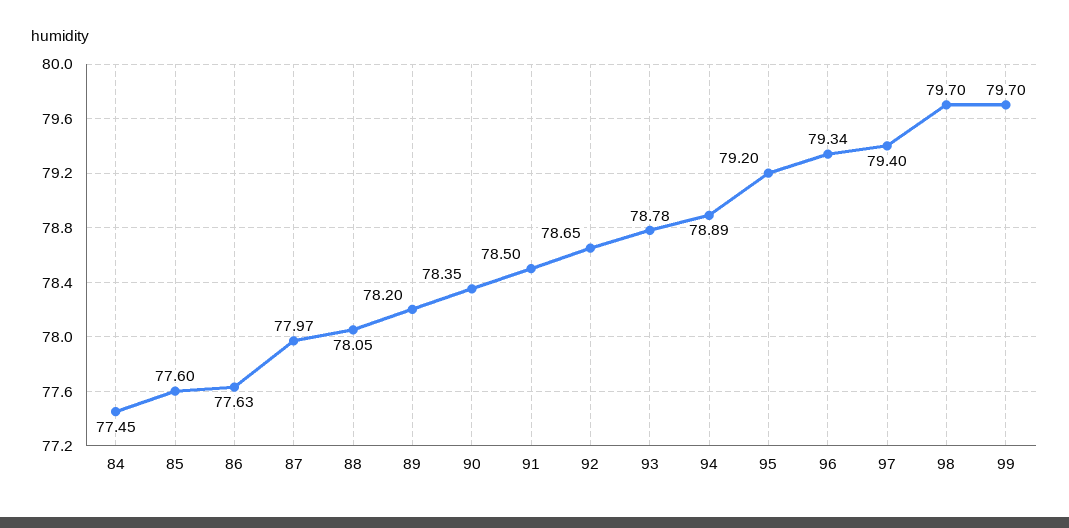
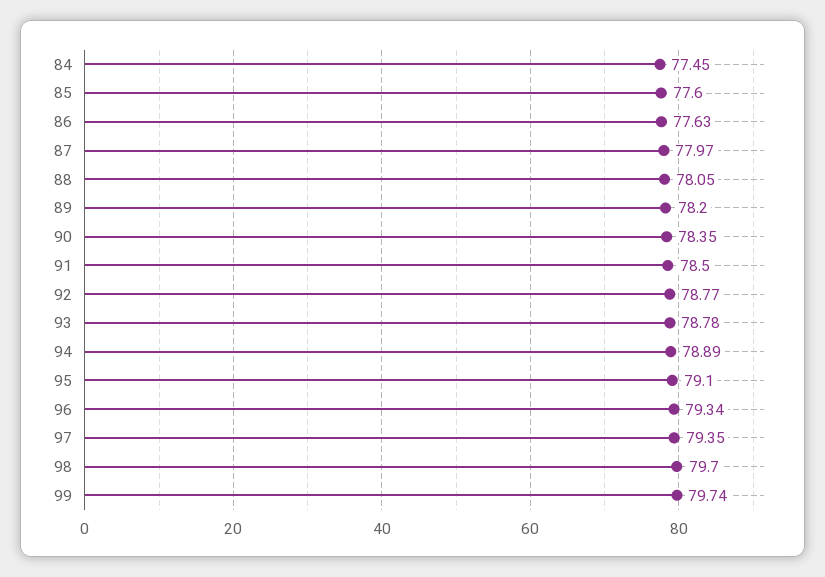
92: 78.65 -> 78.77
95: 79.2 -> 79.1
97: 79.4 -> 79.35
99: 79.7 -> 79.74

